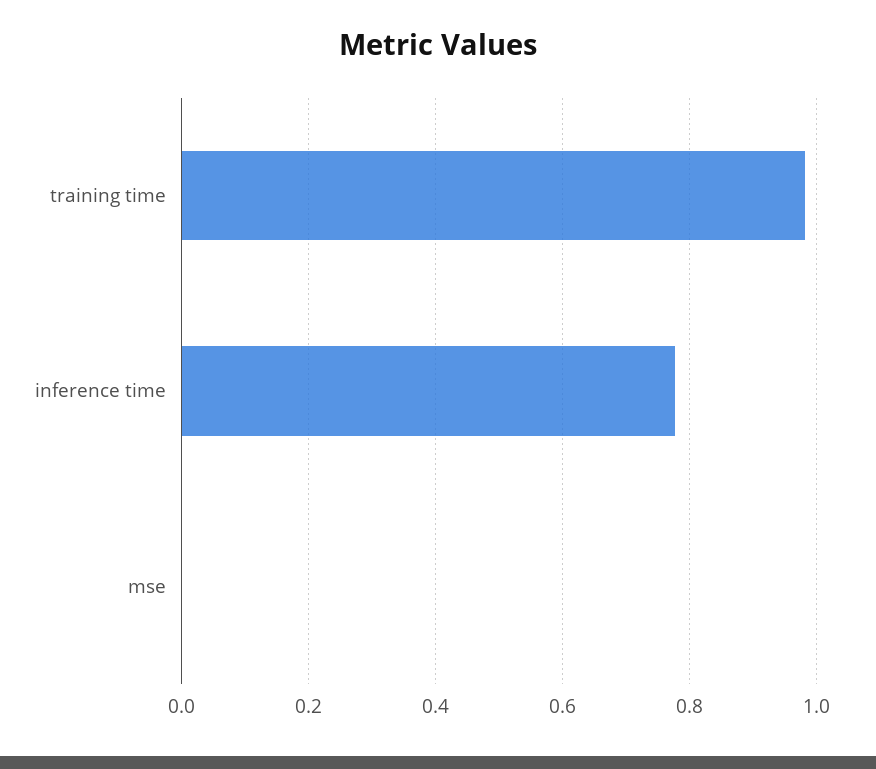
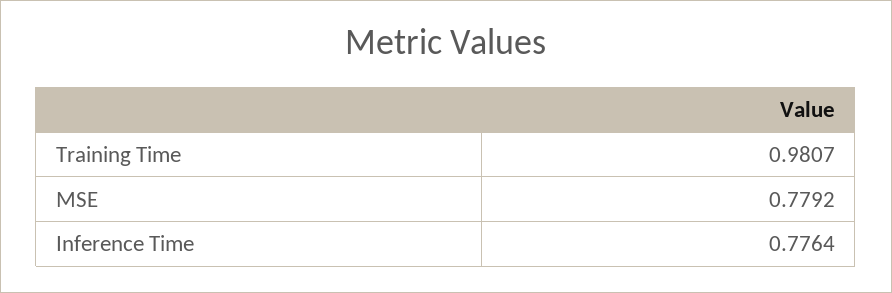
mse: 0 -> 0.7792

